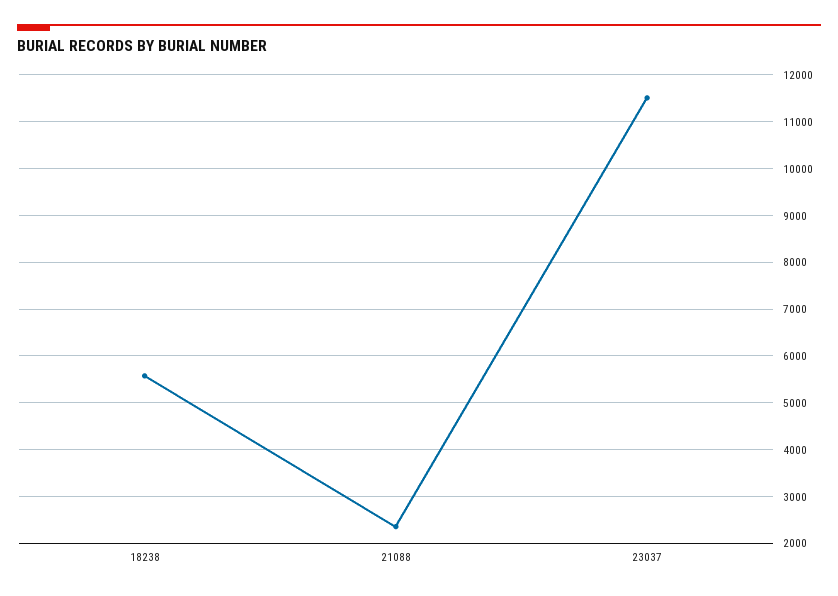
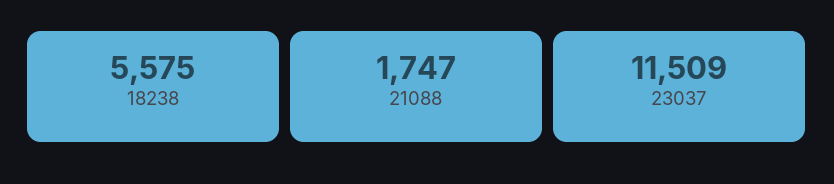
21088: 2400 -> 1747

